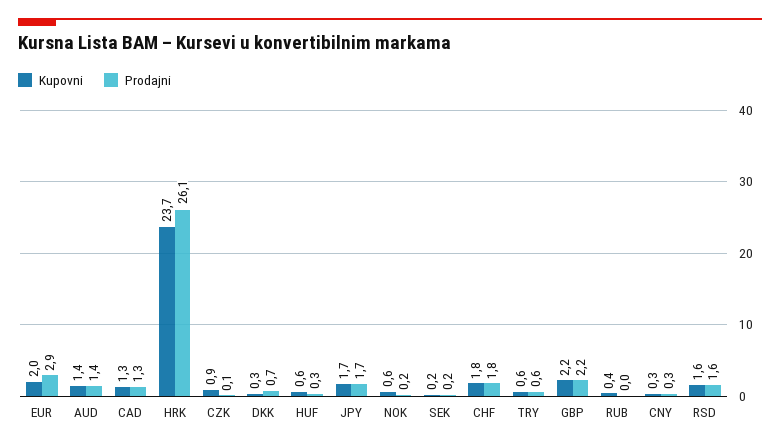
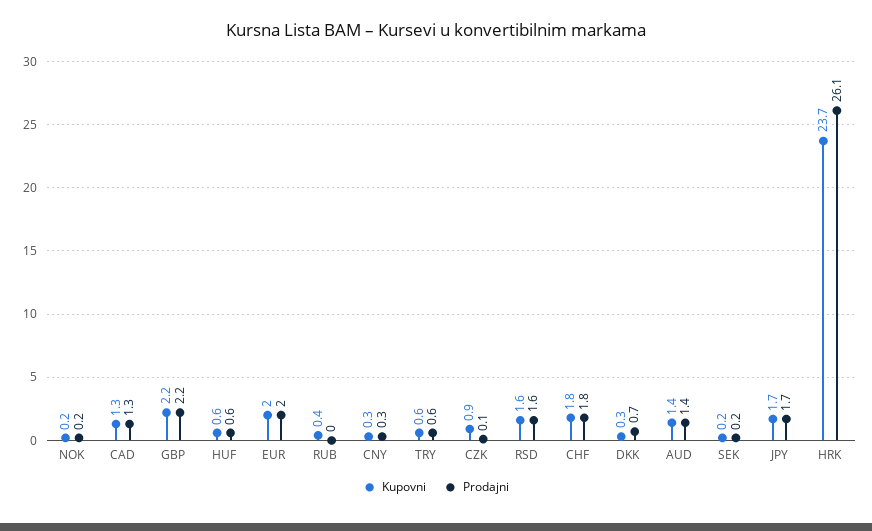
Prodajni, EUR: 2.9 -> 2
Prodajni, HUF: 0.3 -> 0.6
Kupovni, NOK: 0.6 -> 0.2

